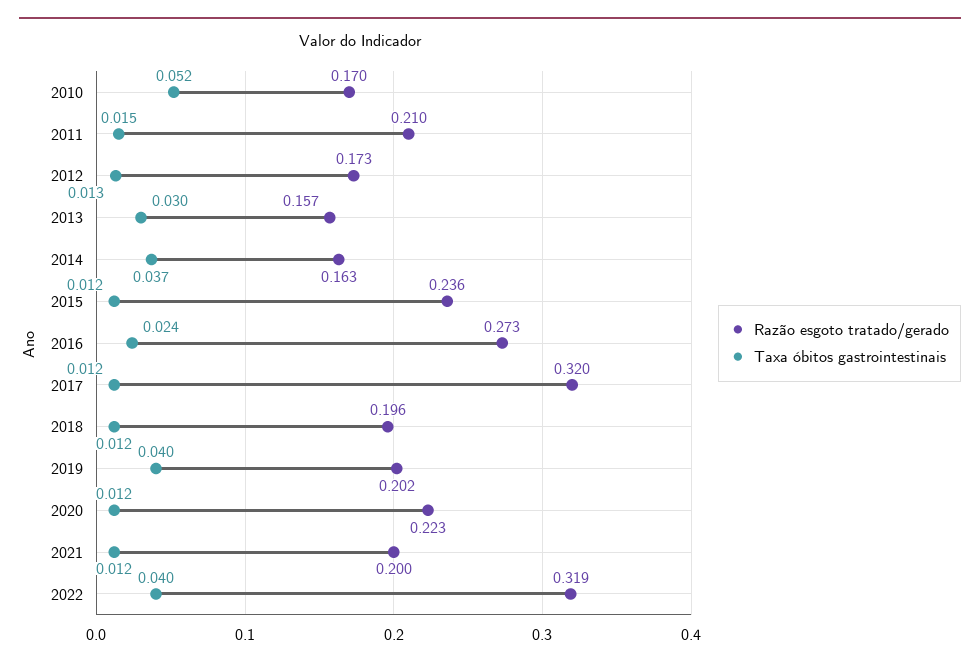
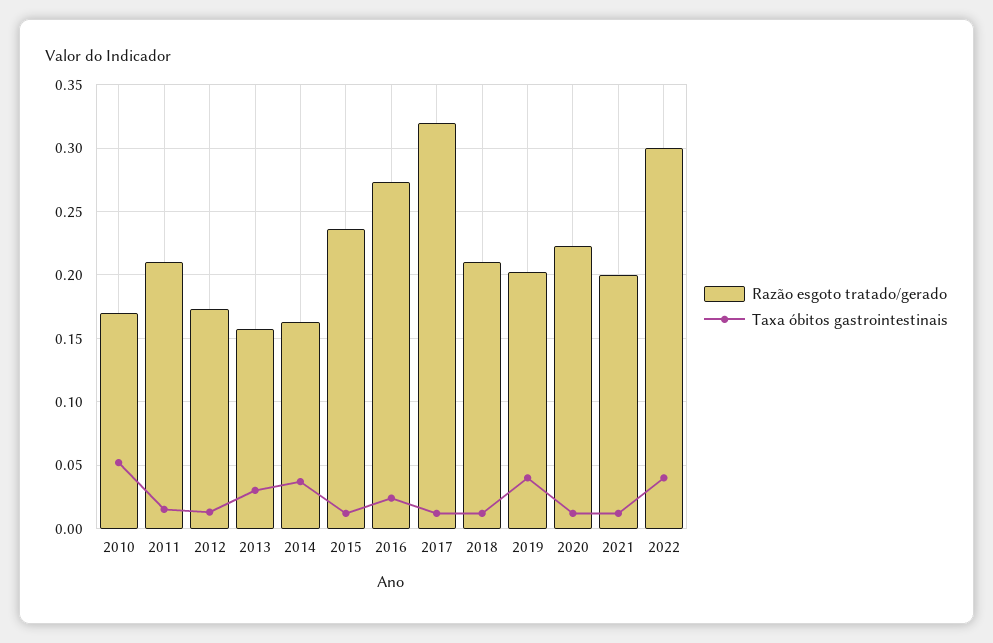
Razão esgoto tratado/gerado, 2018: 0.196 -> 0.21
Razão esgoto tratado/gerado, 2022: 0.319 -> 0.3

